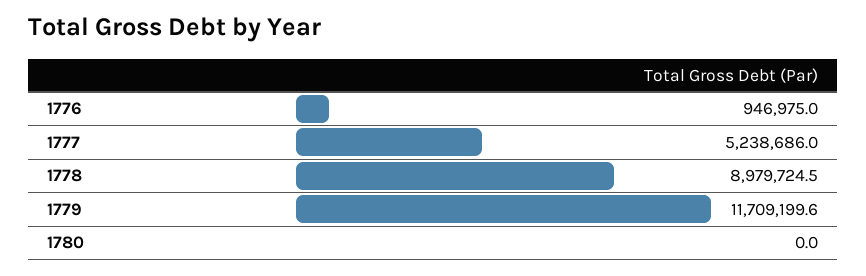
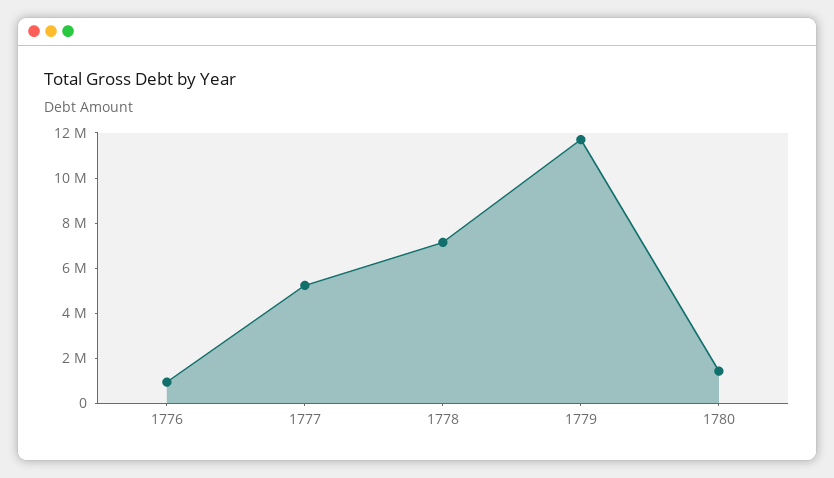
1778: 8979724.5 -> 7000000
1780: 0 -> 1500000

